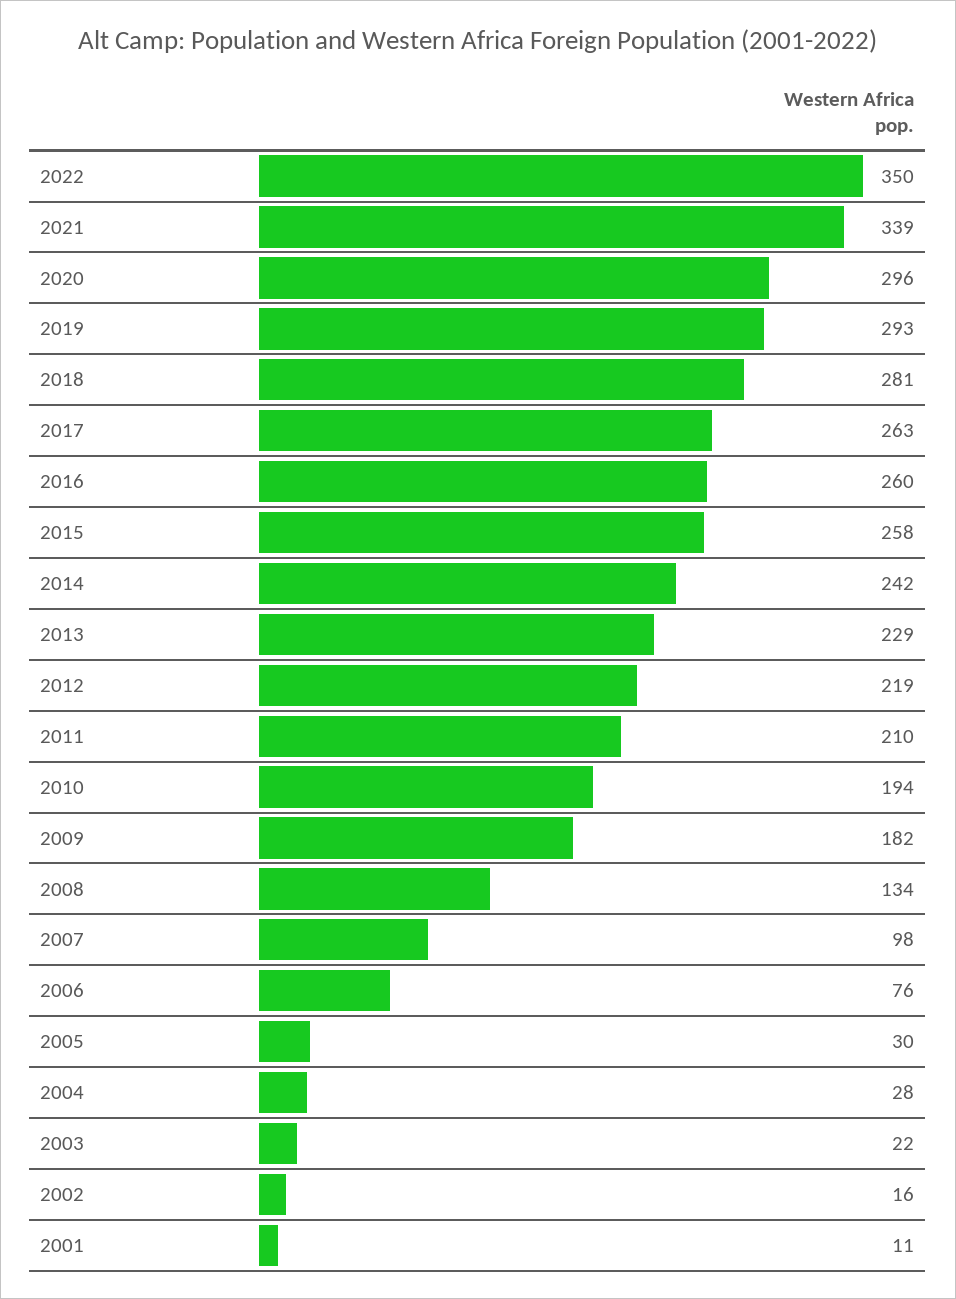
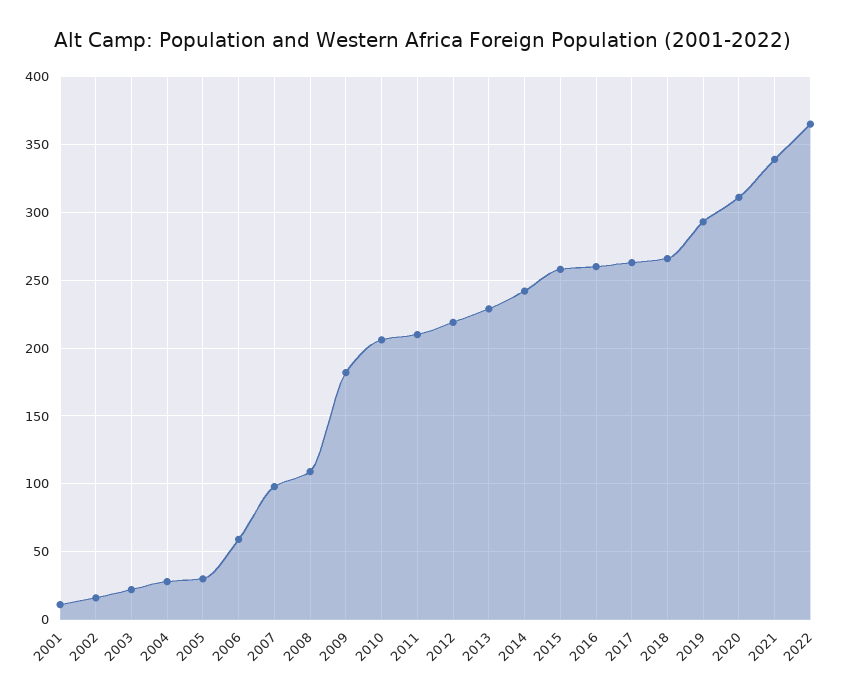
2022: 350 -> 365
2020: 296 -> 310
2018: 281 -> 265
2010: 194 -> 205
2008: 134 -> 110
2006: 76 -> 60

